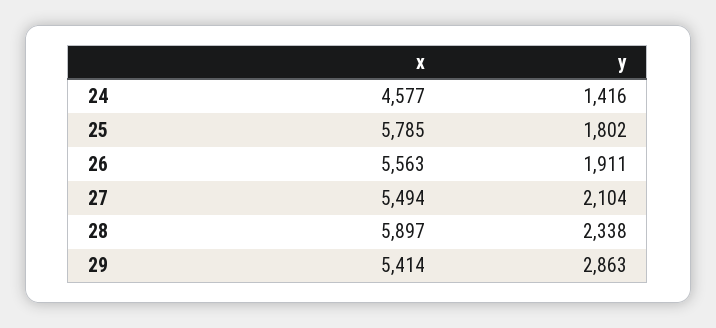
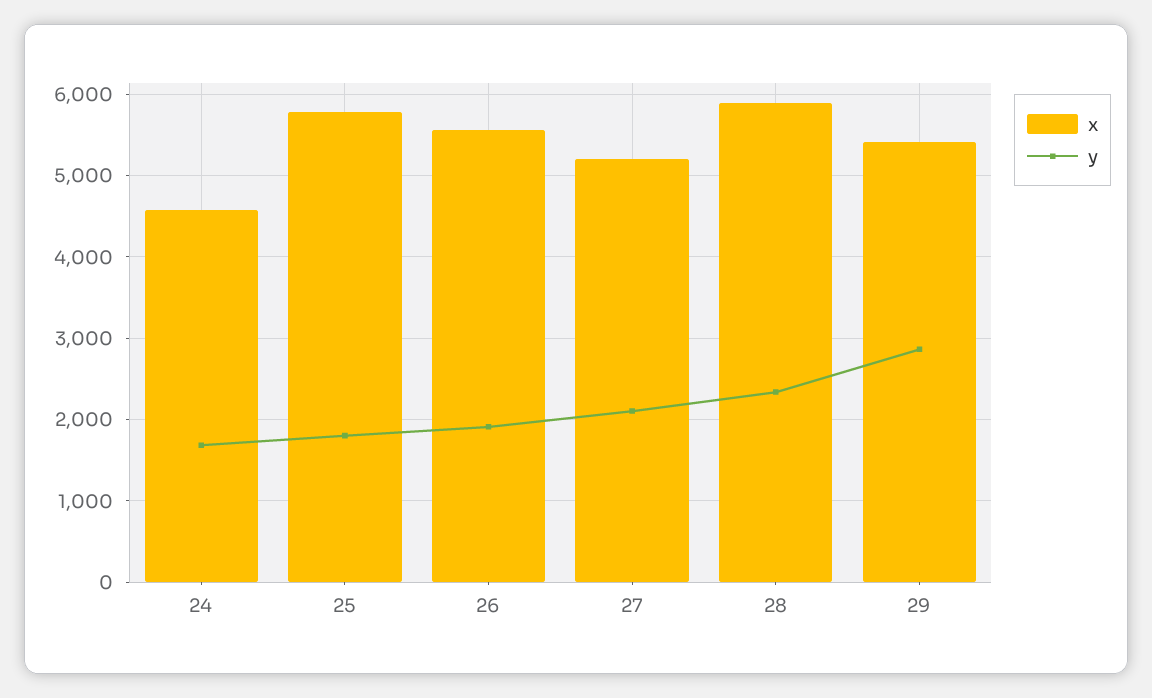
y, 24: 1416 -> 1700
x, 27: 5494 -> 5200

